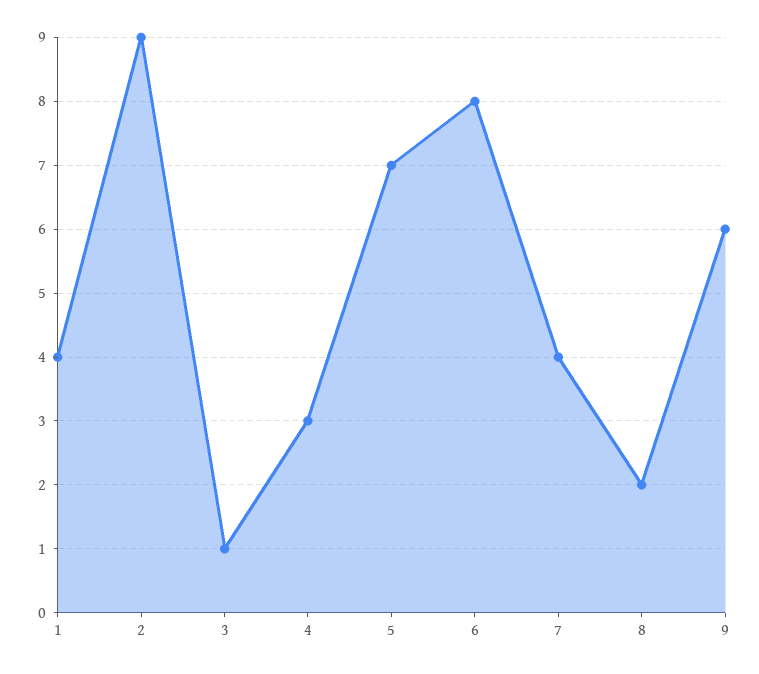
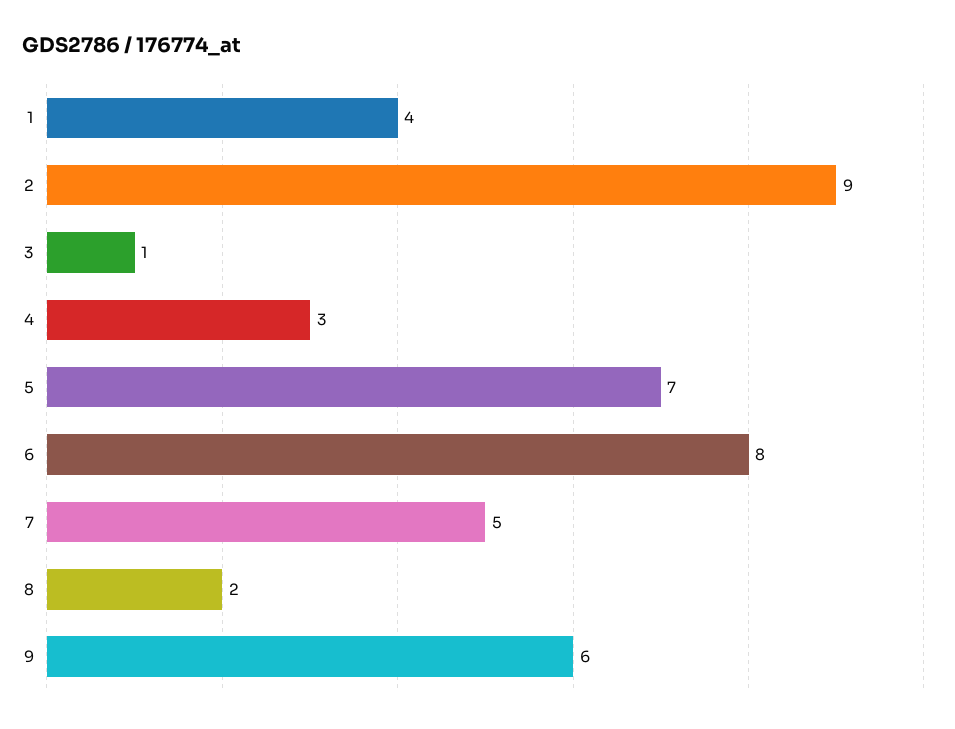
7: 4 -> 5

